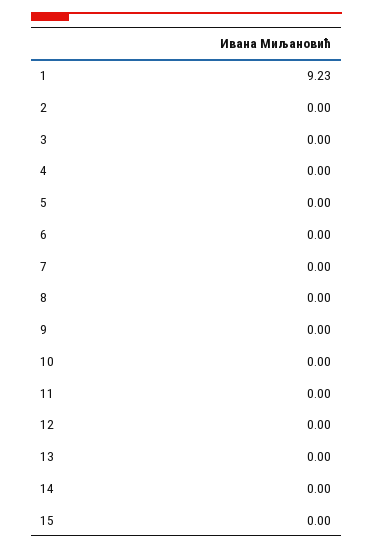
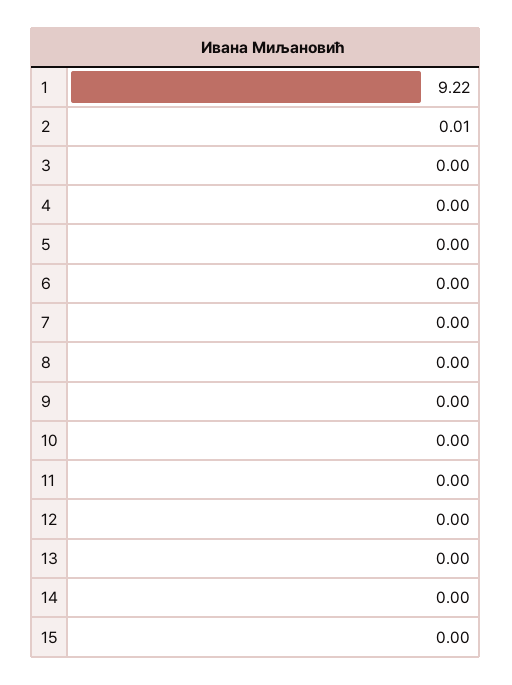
1: 9.23 -> 9.22
2: 0 -> 0.01

